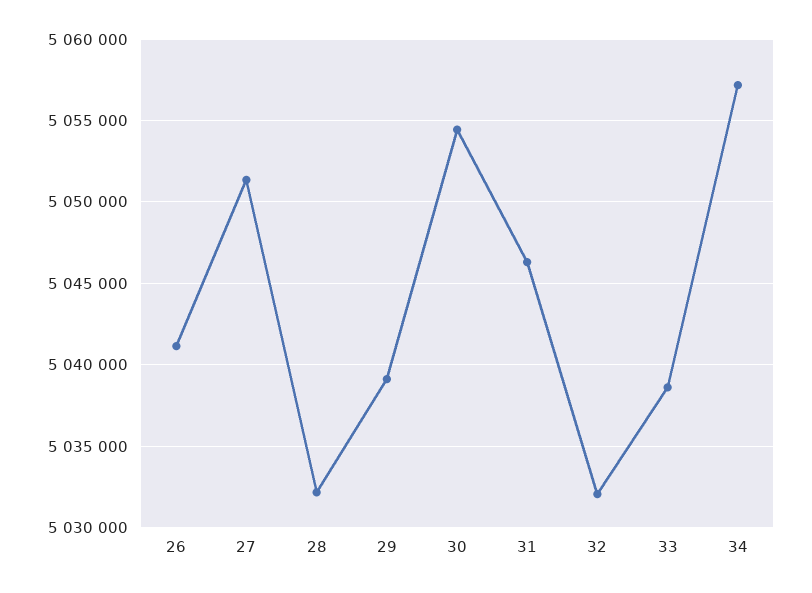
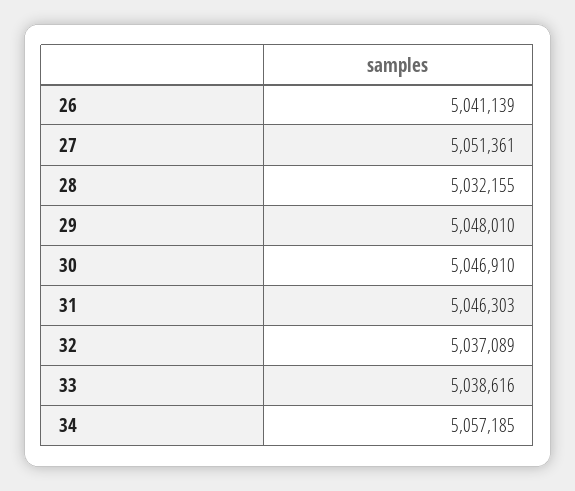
29: 5039000 -> 5048010
30: 5054500 -> 5046910
32: 5032000 -> 5037089

